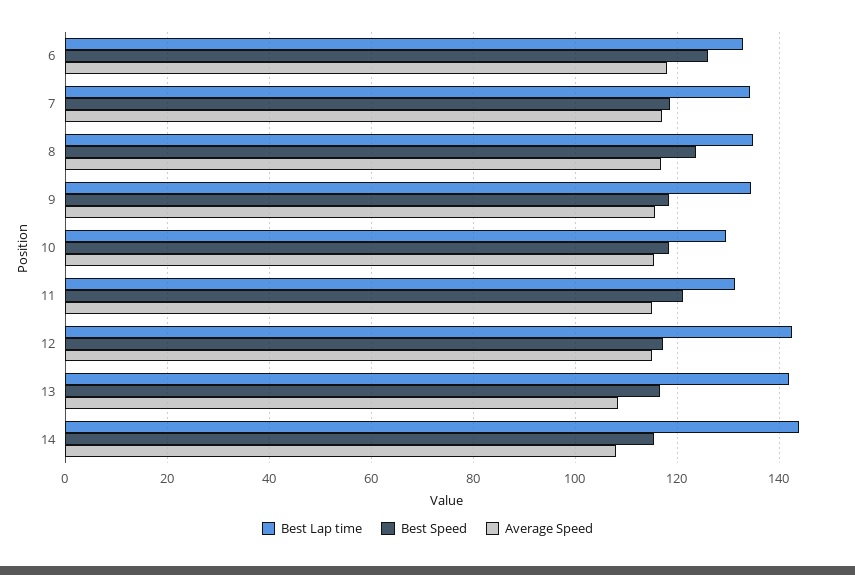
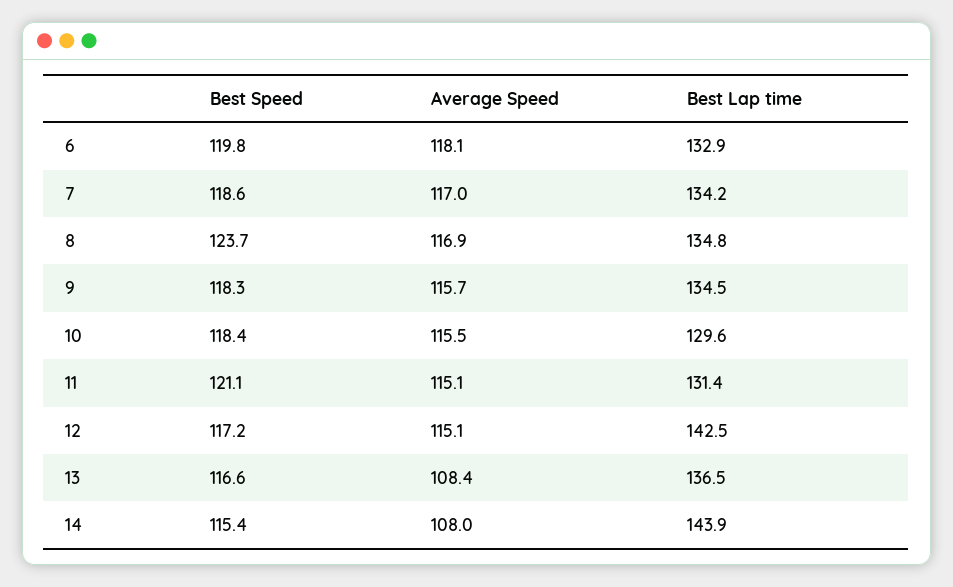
Best Speed, 6: 126 -> 119.8
Best Lap time, 13: 142 -> 136.5

